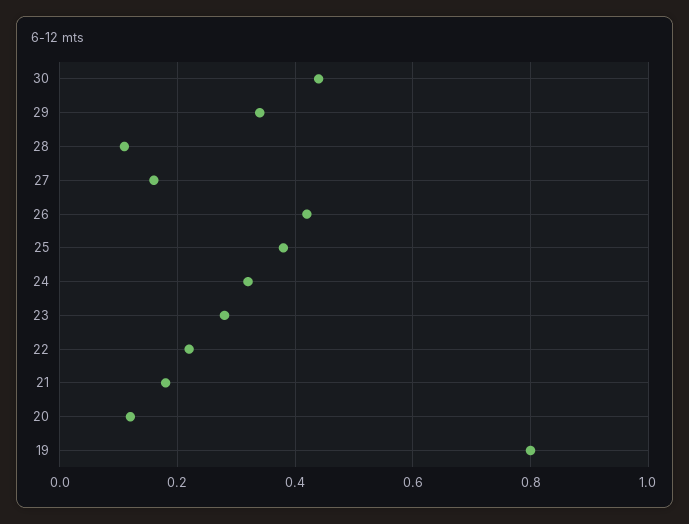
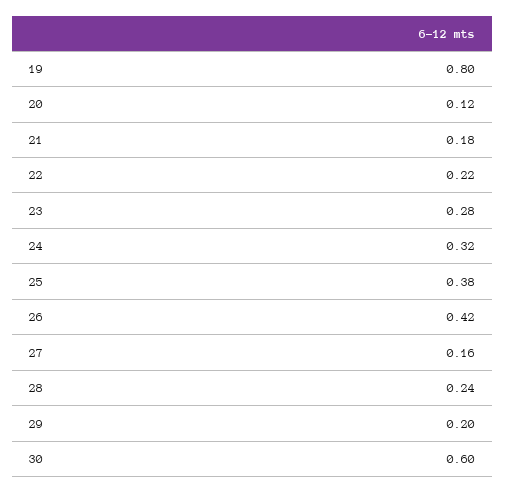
30: 0.45 -> 0.6
29: 0.35 -> 0.2
28: 0.1 -> 0.24

